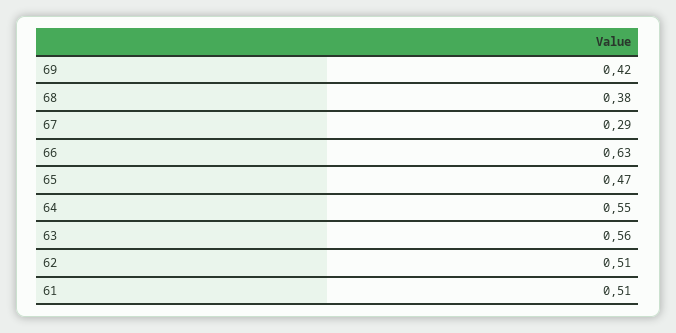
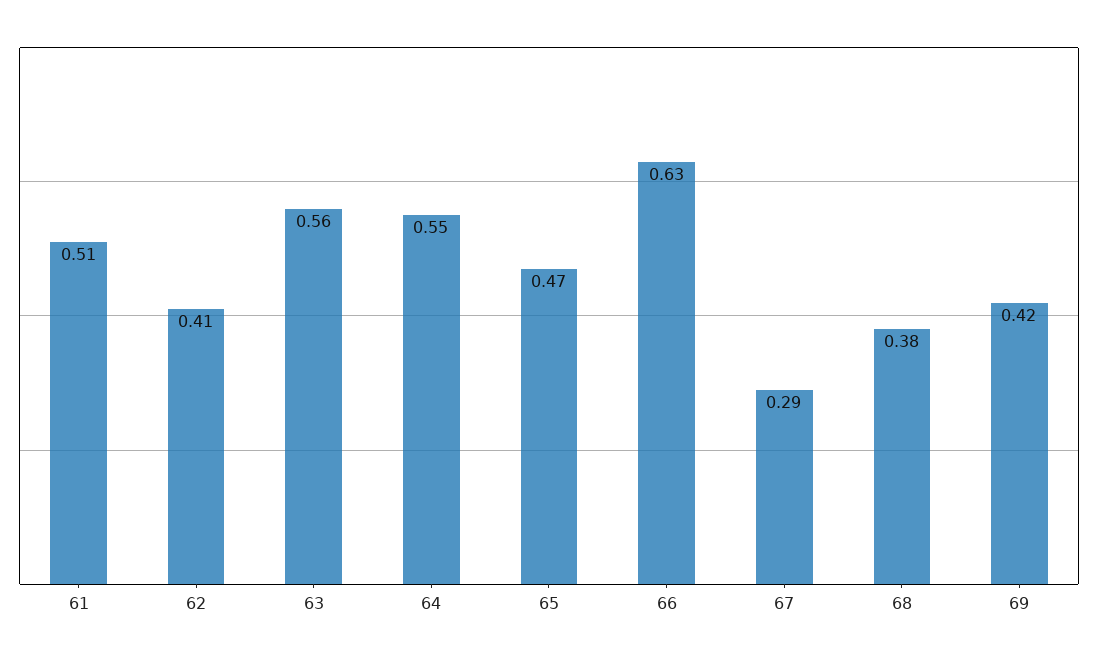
62: 0.51 -> 0.41

